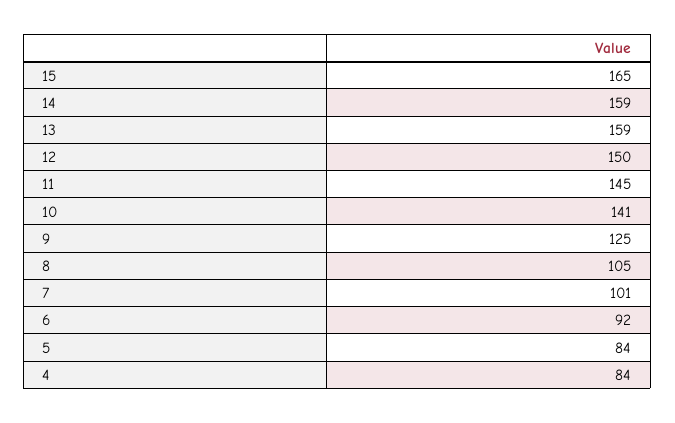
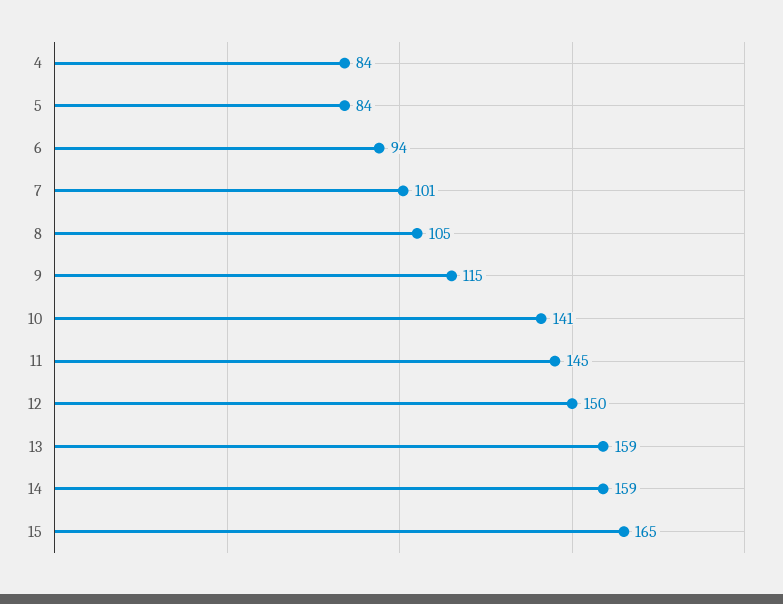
9: 125 -> 115
6: 92 -> 94

